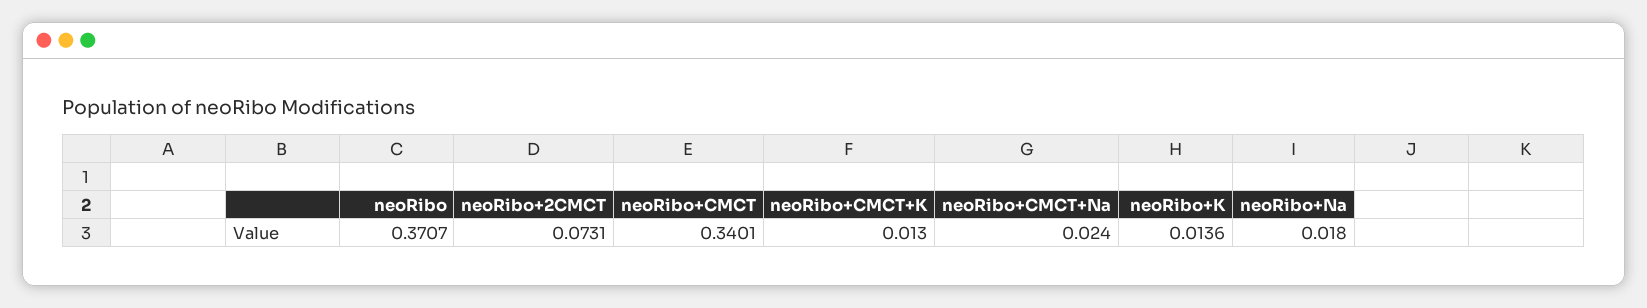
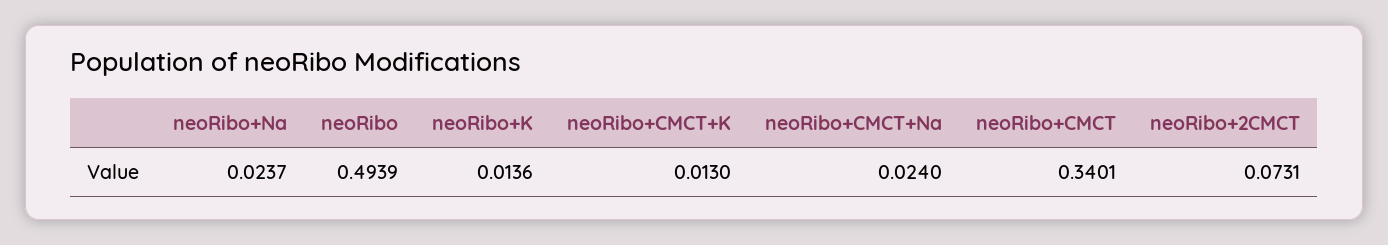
neoRibo: 0.3707 -> 0.4939
neoRibo+Na: 0.018 -> 0.0237

